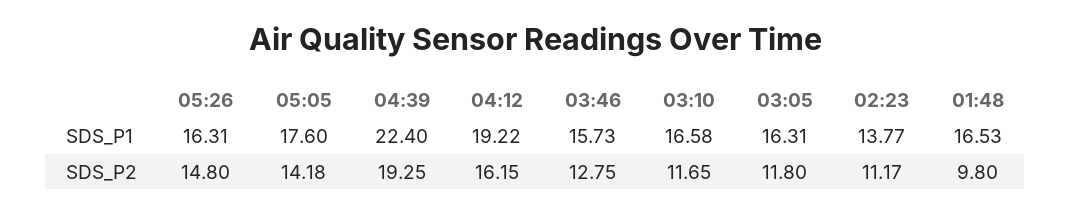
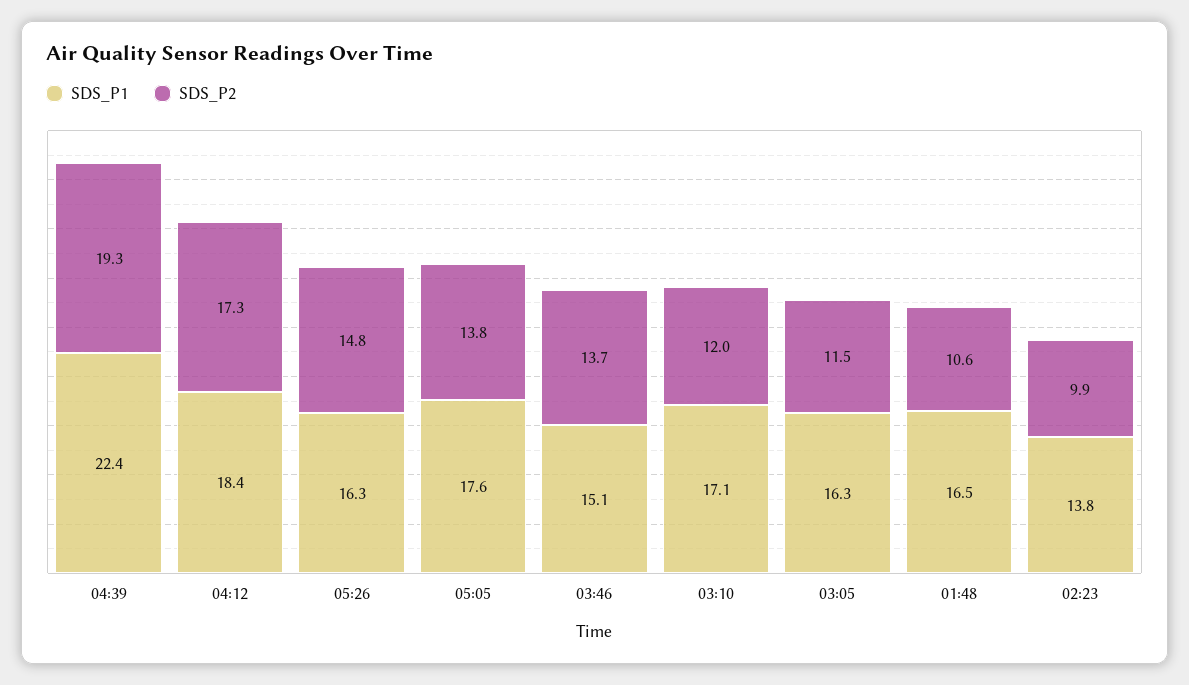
SDS_P1, 04:12: 19.22 -> 18.4
SDS_P1, 03:46: 15.73 -> 15.1
SDS_P1, 03:10: 16.58 -> 17.1
SDS_P2, 05:05: 14.18 -> 13.8
SDS_P2, 04:12: 16.15 -> 17.3
SDS_P2, 03:46: 12.75 -> 13.7
SDS_P2, 03:10: 11.65 -> 12
SDS_P2, 03:05: 11.8 -> 11.5
SDS_P2, 02:23: 11.17 -> 9.9
SDS_P2, 01:48: 9.8 -> 10.6

